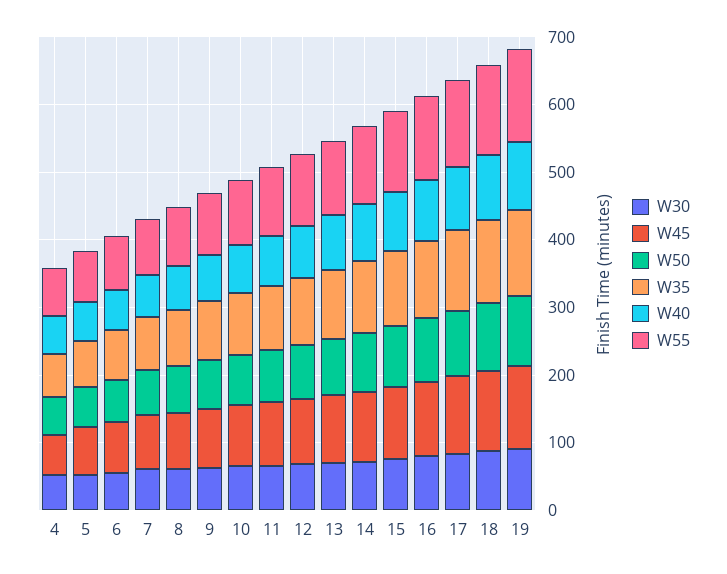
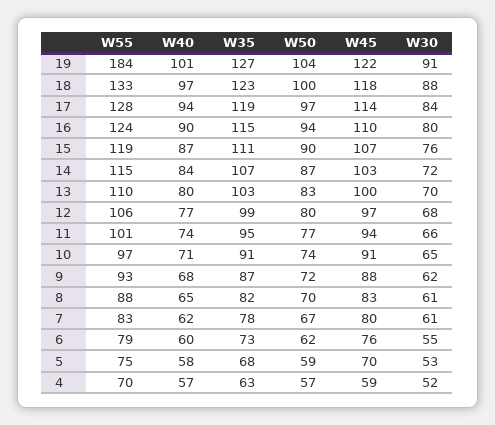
W55, 19: 140 -> 184

